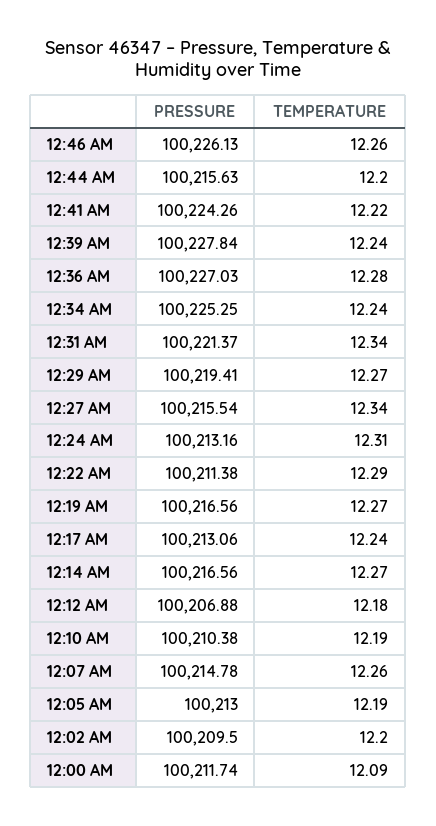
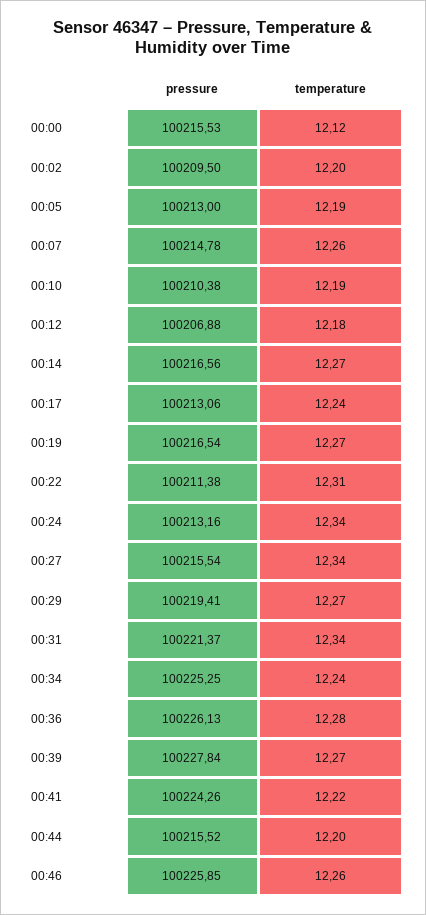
PRESSURE, 12:46 AM: 100226.13 -> 100225.85
PRESSURE, 12:44 AM: 100215.63 -> 100215.52
TEMPERATURE, 12:39 AM: 12.24 -> 12.27
PRESSURE, 12:36 AM: 100227.03 -> 100226.13
TEMPERATURE, 12:24 AM: 12.31 -> 12.34
TEMPERATURE, 12:22 AM: 12.29 -> 12.31
PRESSURE, 12:19 AM: 100216.56 -> 100216.54
PRESSURE, 12:00 AM: 100211.74 -> 100215.53
TEMPERATURE, 12:00 AM: 12.09 -> 12.12

